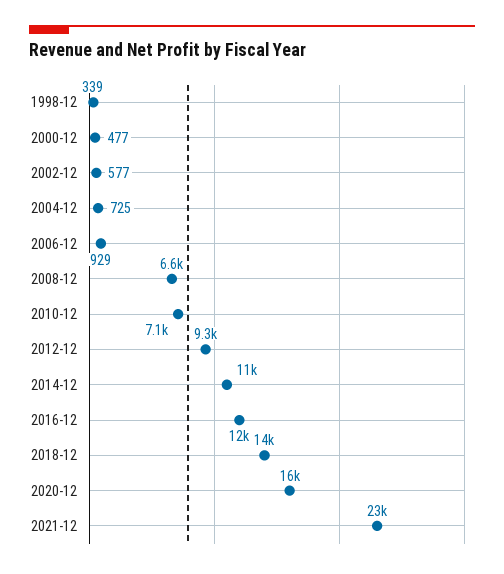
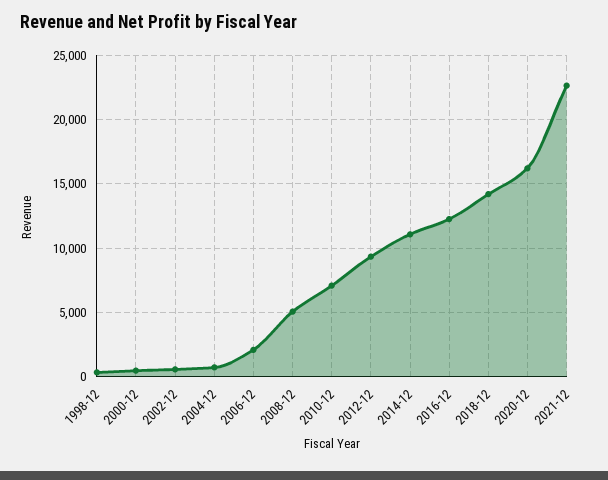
2006-12: 929 -> 2000
2008-12: 6600 -> 5000

